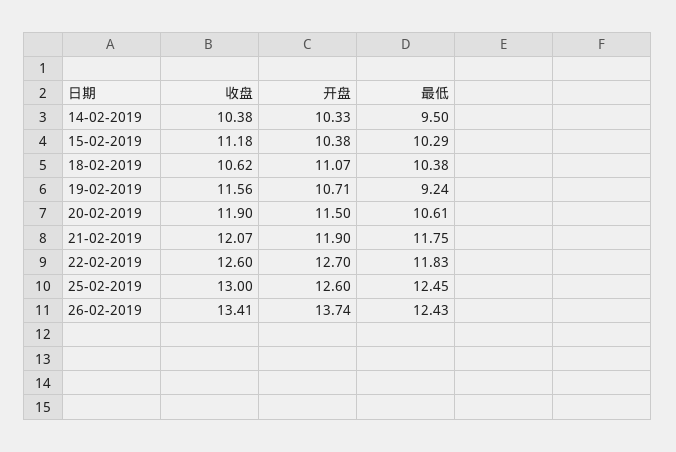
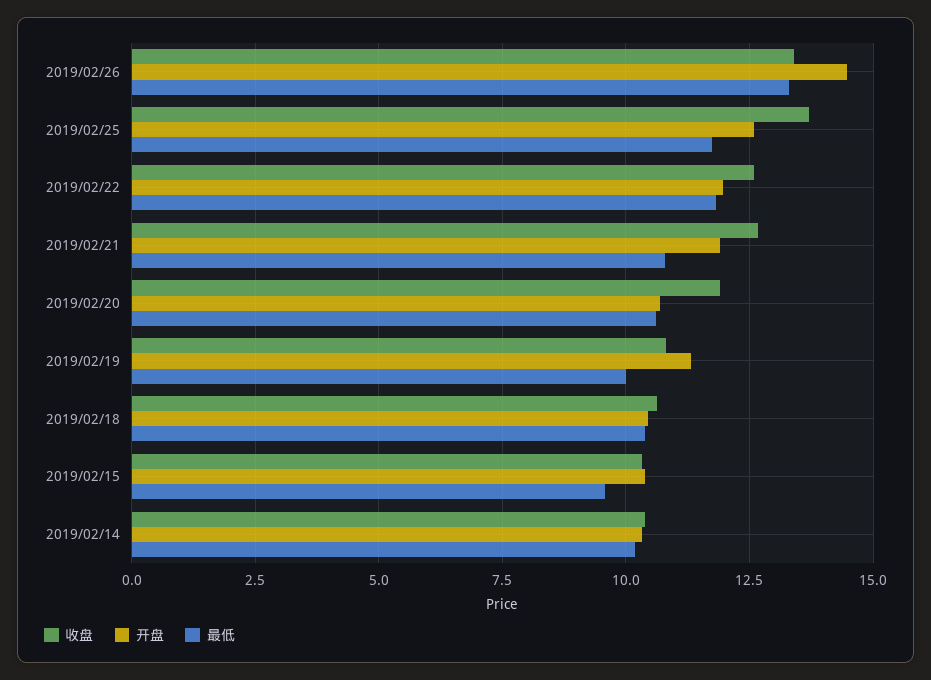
最低, 14-02-2019: 9.5 -> 10.25
收盘, 15-02-2019: 11.18 -> 10.25
最低, 15-02-2019: 10.29 -> 9.5
开盘, 18-02-2019: 11.07 -> 10.5
收盘, 19-02-2019: 11.56 -> 10.75
开盘, 19-02-2019: 10.71 -> 11.25
最低, 19-02-2019: 9.24 -> 10
开盘, 20-02-2019: 11.5 -> 10.75
收盘, 21-02-2019: 12.07 -> 12.75
最低, 21-02-2019: 11.75 -> 10.75
开盘, 22-02-2019: 12.7 -> 12
收盘, 25-02-2019: 13 -> 13.75
最低, 25-02-2019: 12.45 -> 11.75
开盘, 26-02-2019: 13.74 -> 14.5
最低, 26-02-2019: 12.43 -> 13.25

